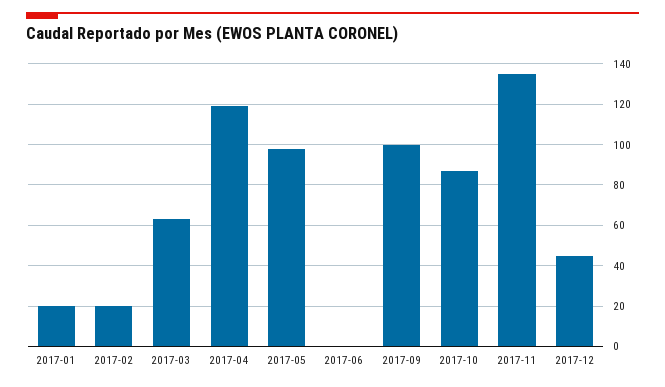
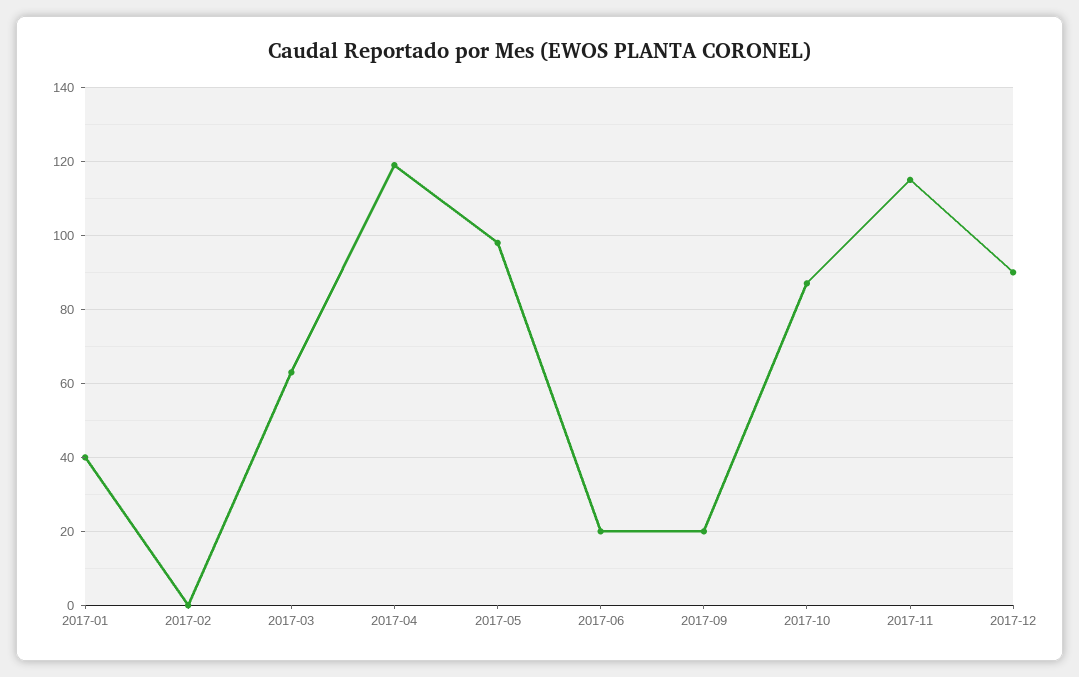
2017-01: 20 -> 40
2017-02: 20 -> 0
2017-06: 0 -> 20
2017-09: 100 -> 20
2017-11: 135 -> 115
2017-12: 45 -> 90

